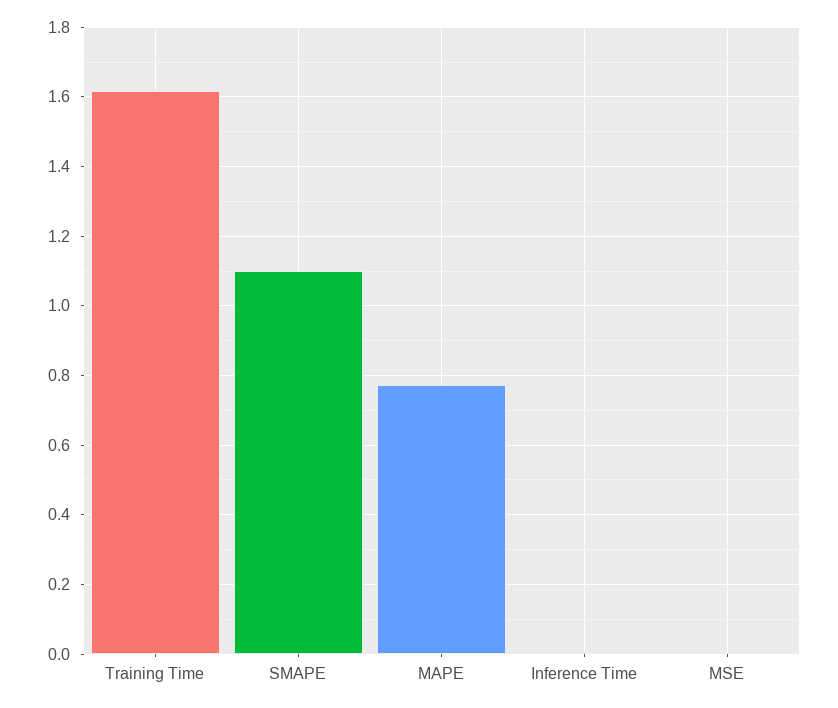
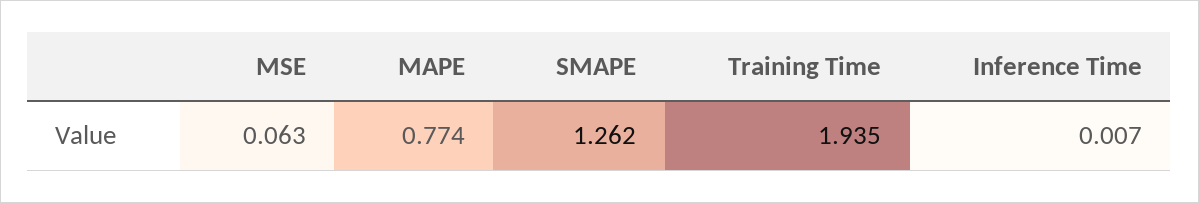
Training Time: 1.62 -> 1.935
SMAPE: 1.1 -> 1.262
MSE: 0 -> 0.063

